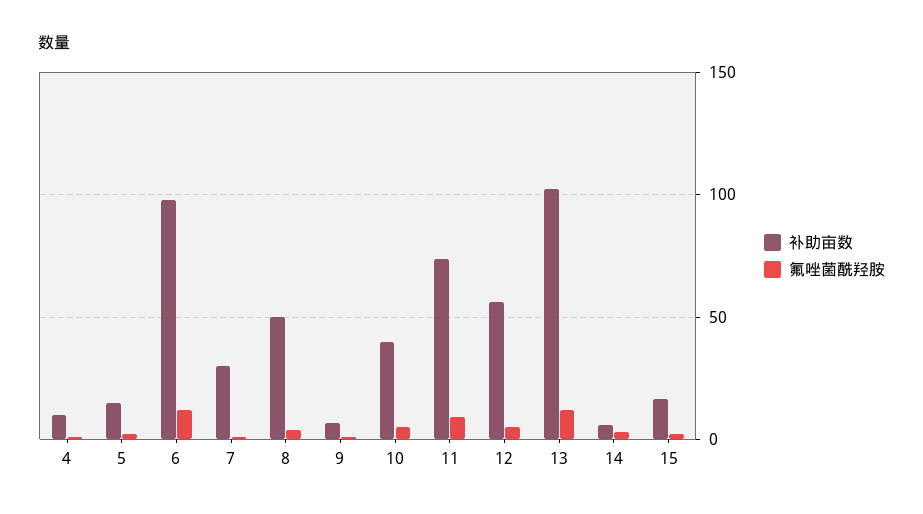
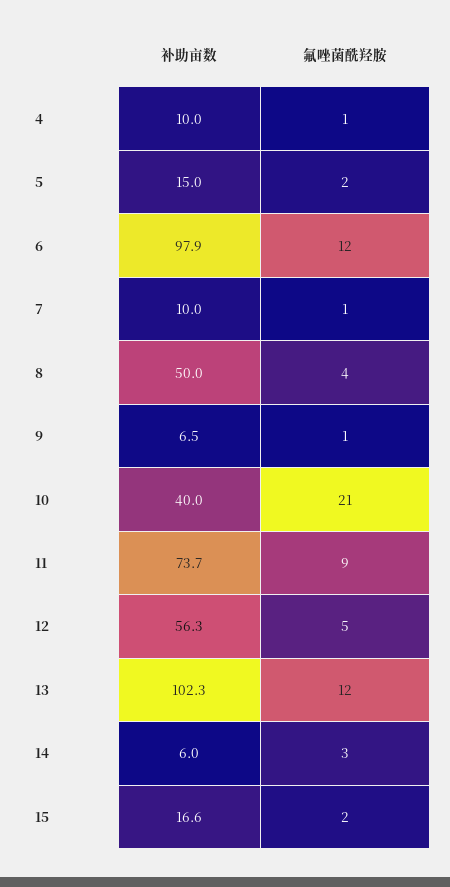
补助亩数, 7: 30 -> 10
氟唑菌酰羟胺, 10: 5 -> 21

